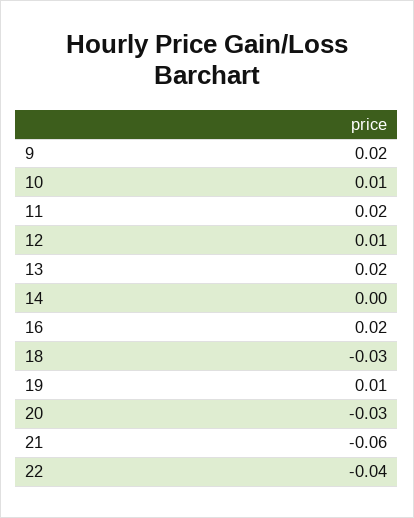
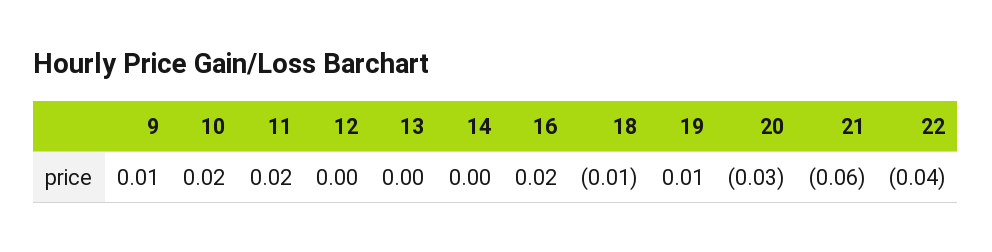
9: 0.02 -> 0.01
10: 0.01 -> 0.02
12: 0.01 -> 0
13: 0.02 -> 0
18: -0.03 -> -0.01

